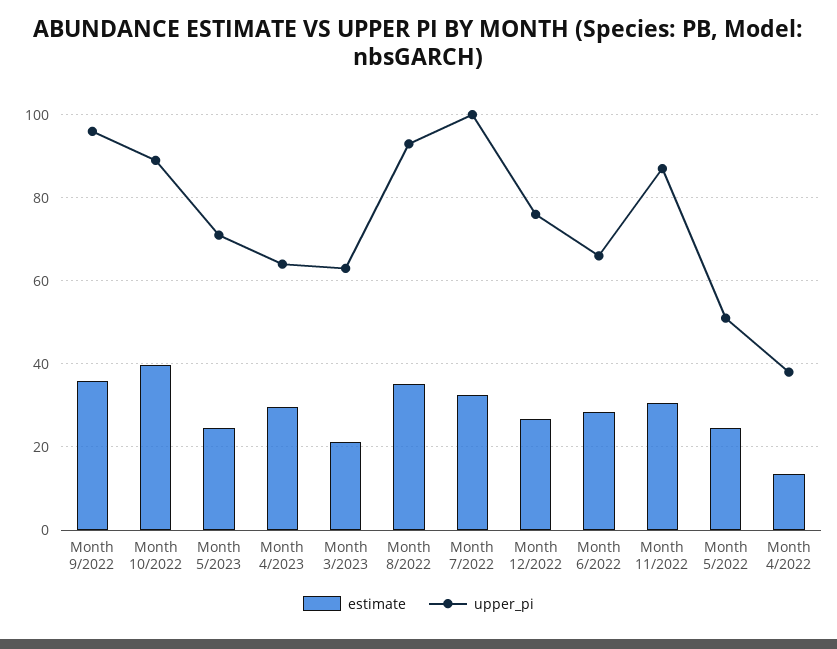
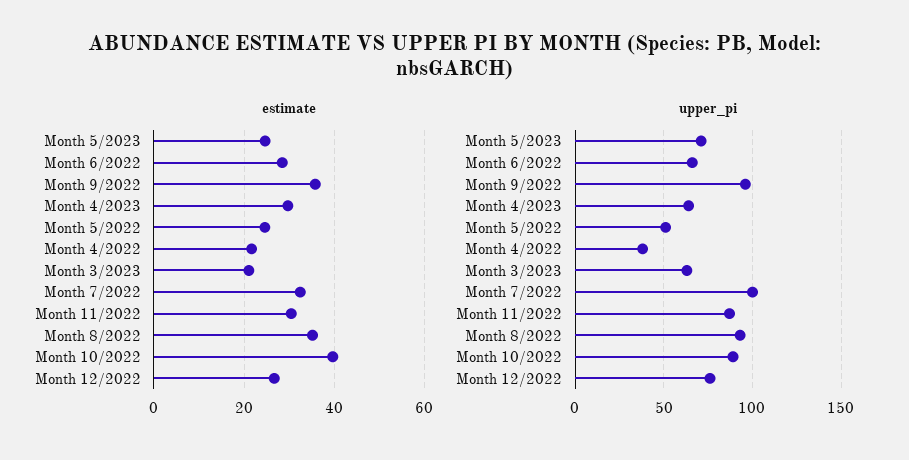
estimate, Month 4/2022: 14 -> 22

